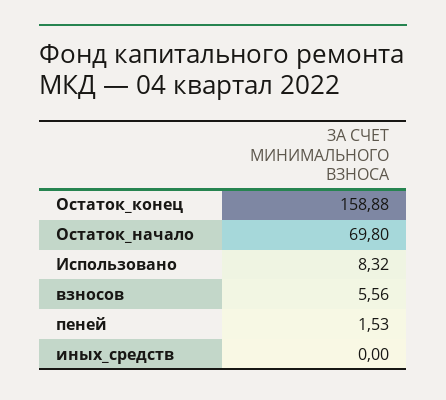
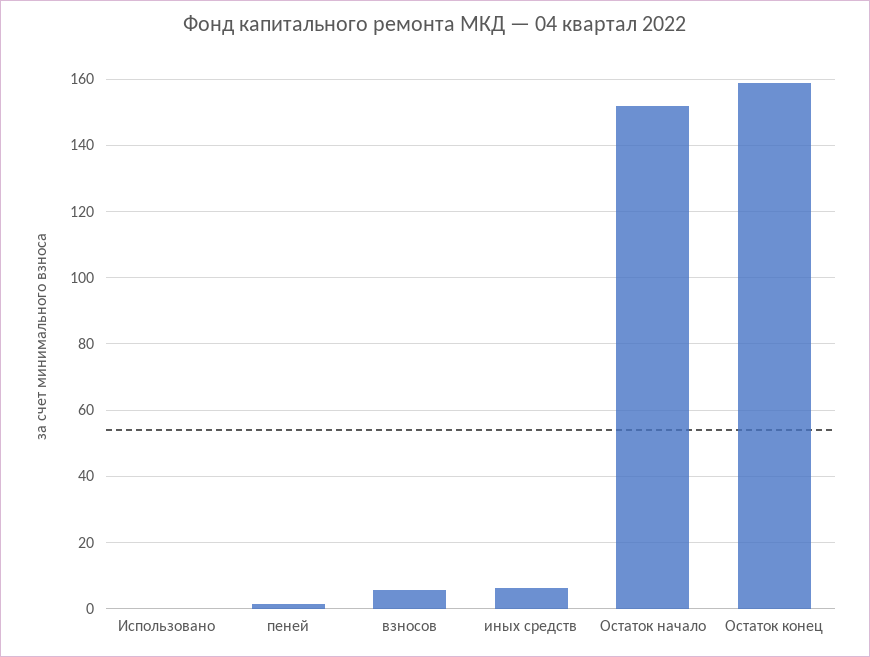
Остаток_начало: 69.8 -> 152
Использовано: 8.32 -> 0
иных_средств: 0 -> 6

